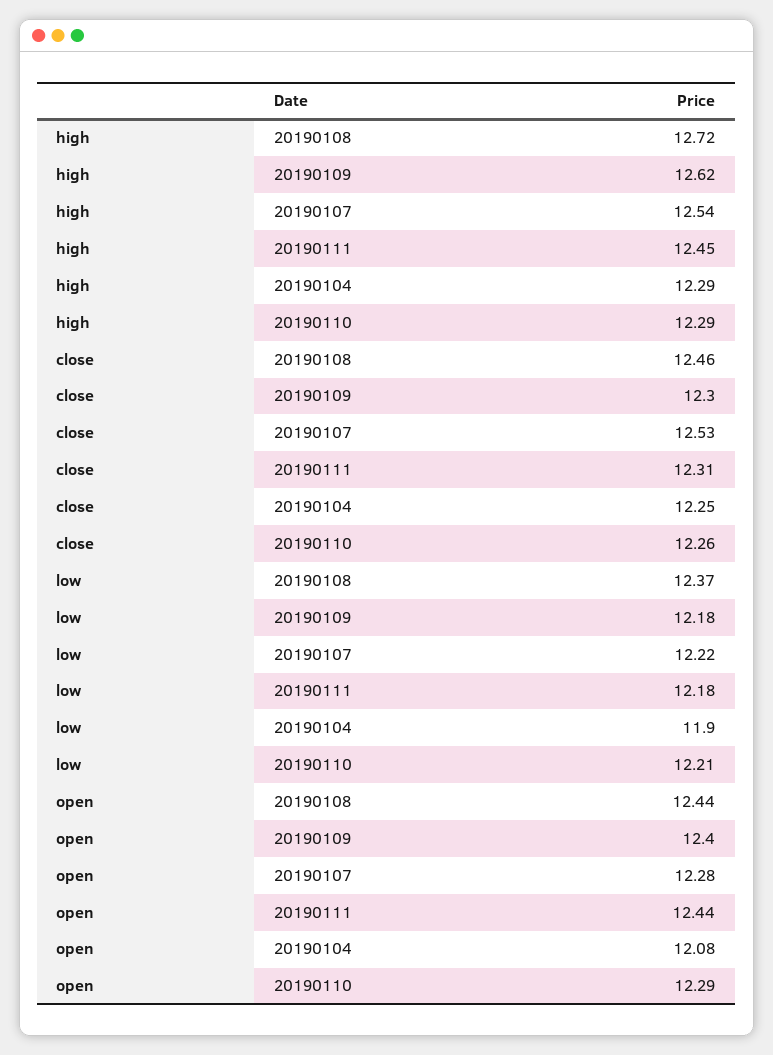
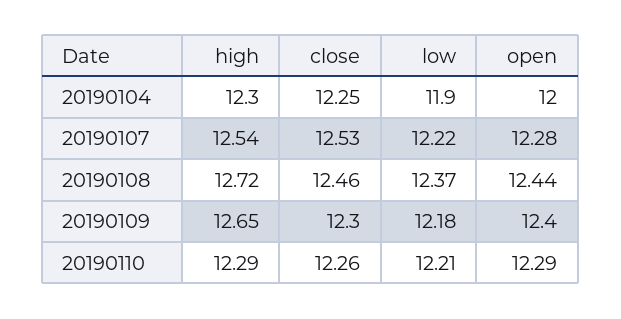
high, 20190109: 12.62 -> 12.65
high, 20190111: 12.45 -> none
high, 20190104: 12.29 -> 12.3
close, 20190111: 12.31 -> none
low, 20190111: 12.18 -> none
open, 20190111: 12.44 -> none
open, 20190104: 12.08 -> 12

